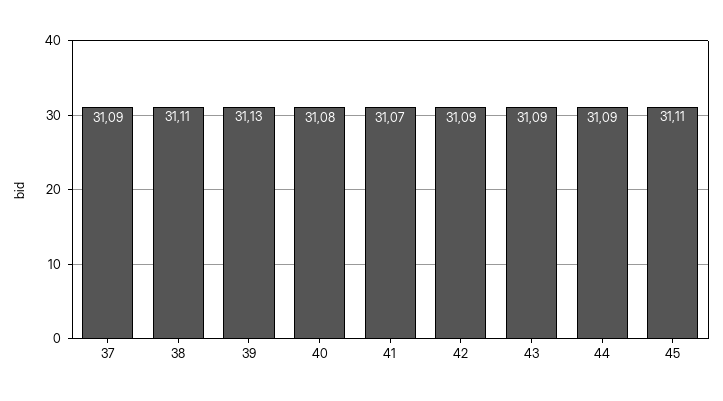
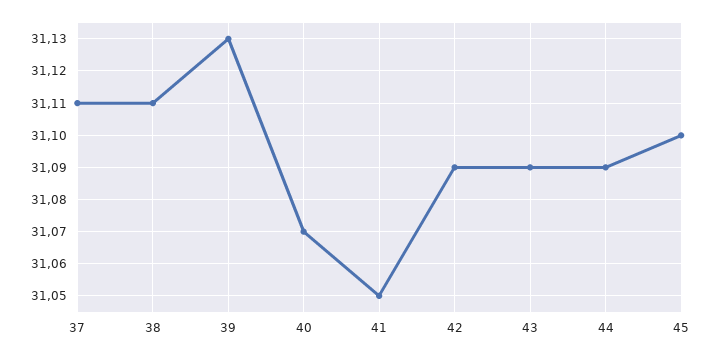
37: 31.09 -> 31.11
40: 31.08 -> 31.07
41: 31.07 -> 31.05
45: 31.11 -> 31.1

